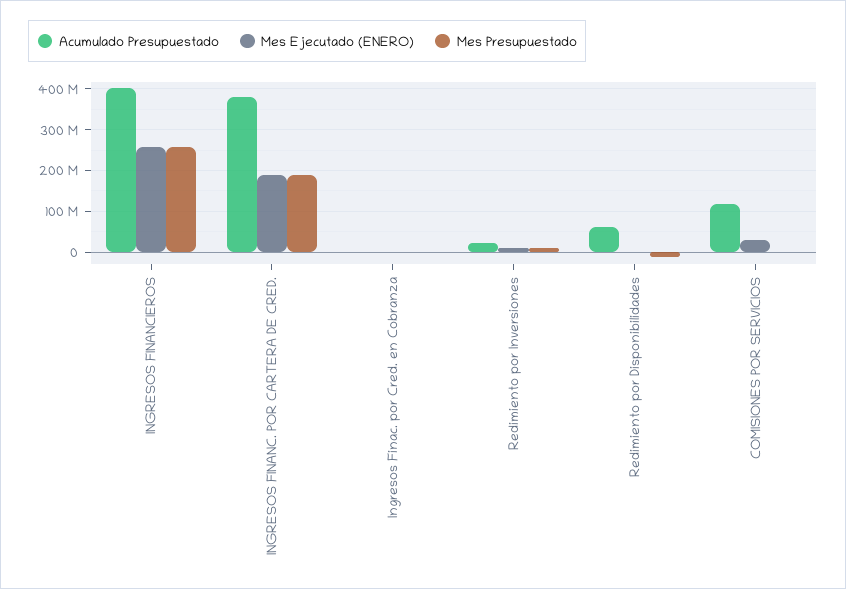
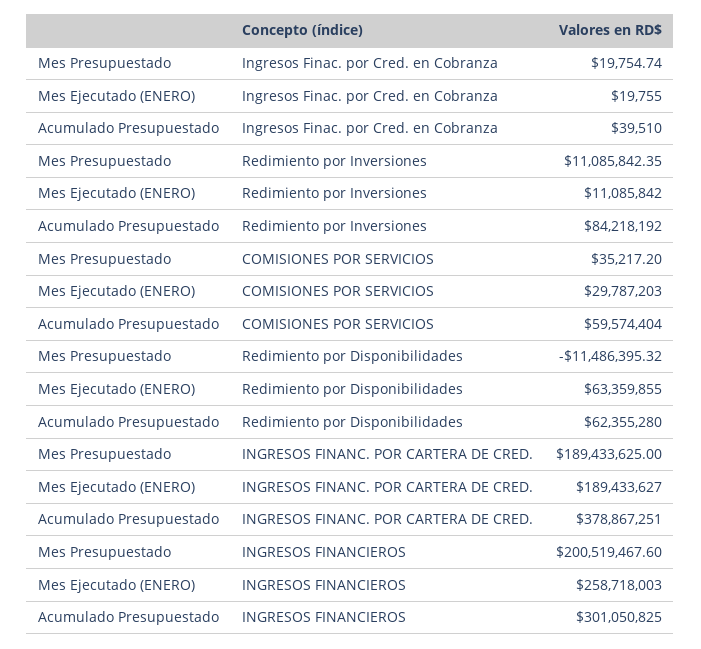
Acumulado Presupuestado, INGRESOS FINANCIEROS: 400000000 -> 301050825
Mes Presupuestado, INGRESOS FINANCIEROS: 260000000 -> 200519467.6
Acumulado Presupuestado, Redimiento por Inversiones: 20000000 -> 84218192
Mes Ejecutado (ENERO), Redimiento por Disponibilidades: 0 -> 63359855
Acumulado Presupuestado, COMISIONES POR SERVICIOS: 120000000 -> 59574404

